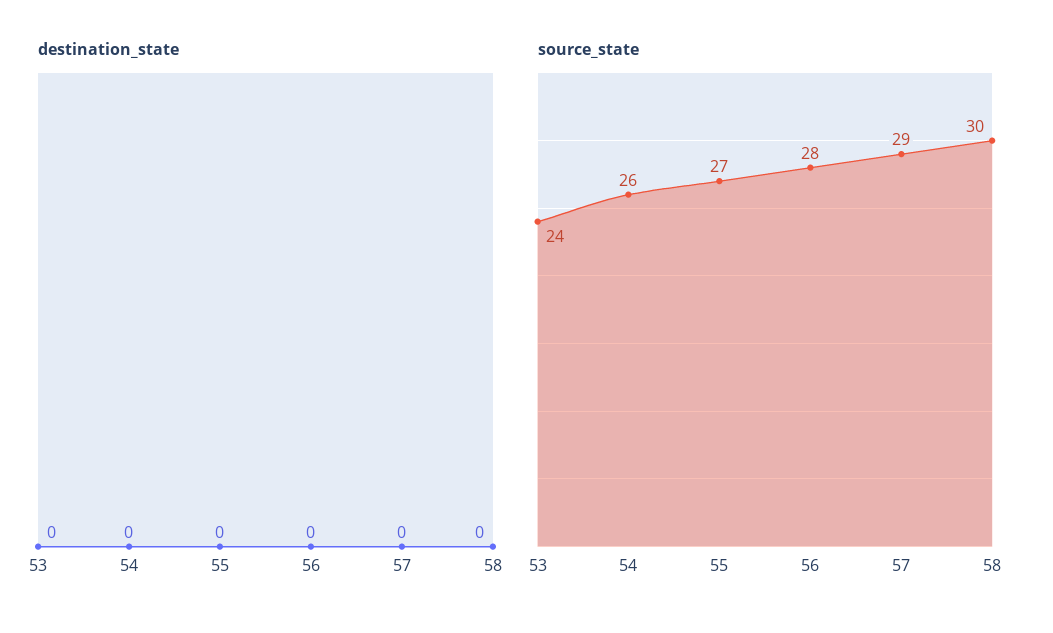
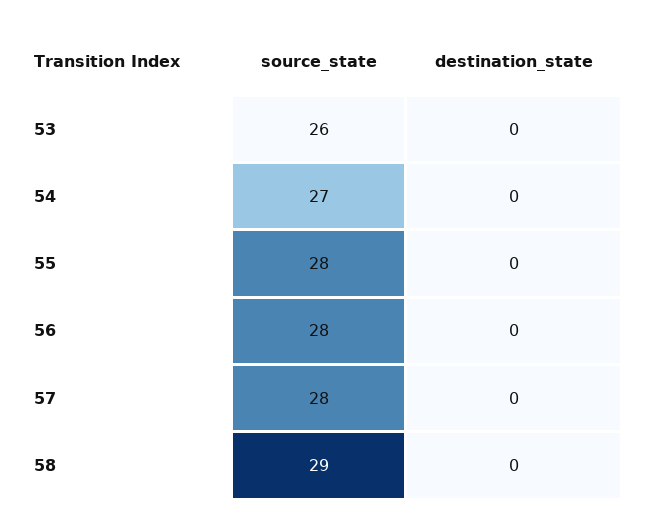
source_state, 53: 24 -> 26
source_state, 54: 26 -> 27
source_state, 55: 27 -> 28
source_state, 57: 29 -> 28
source_state, 58: 30 -> 29

